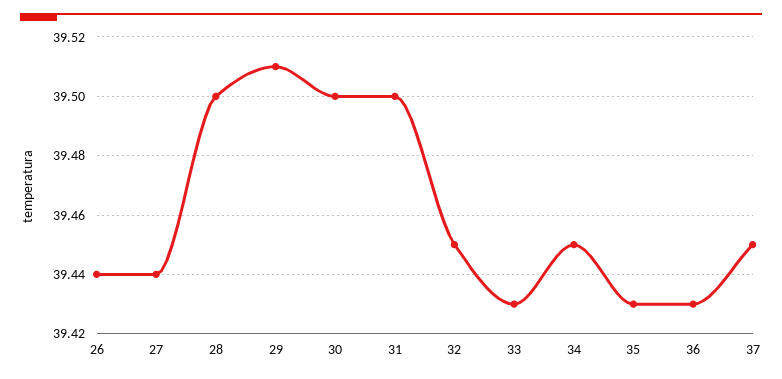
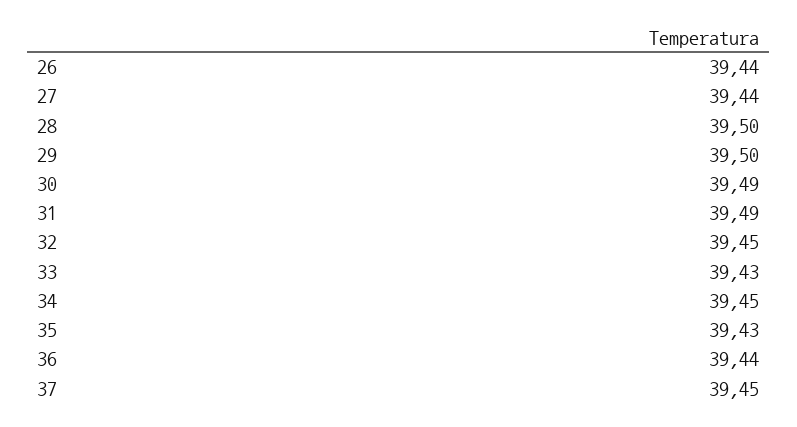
29: 39.51 -> 39.5
30: 39.5 -> 39.49
31: 39.5 -> 39.49
36: 39.43 -> 39.44

